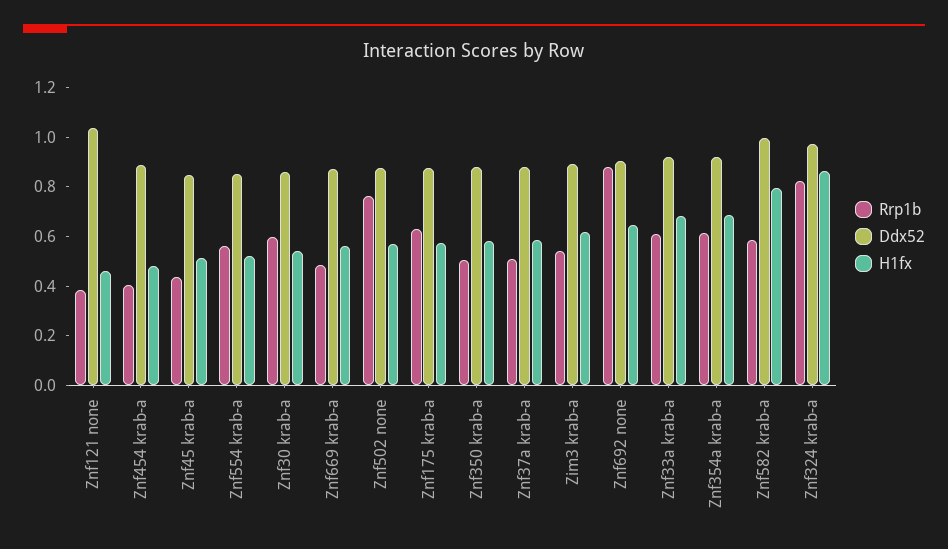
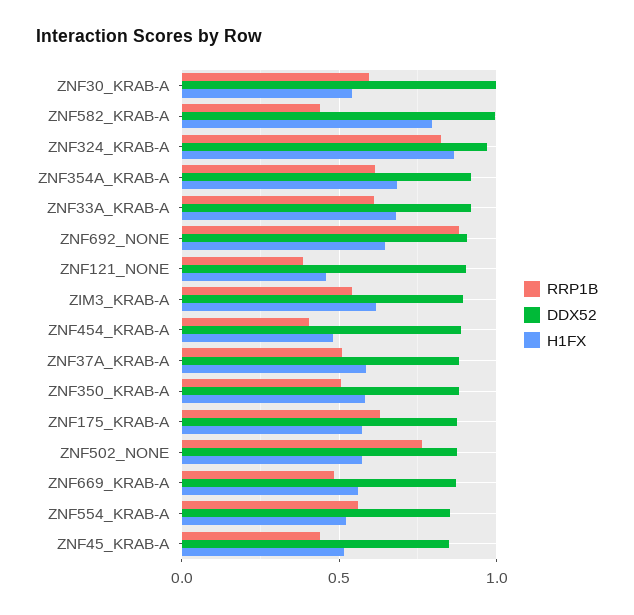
Ddx52, Znf121 none: 1.05 -> 0.9
Ddx52, Znf30 krab-a: 0.85 -> 1
Rrp1b, Znf582 krab-a: 0.6 -> 0.45

